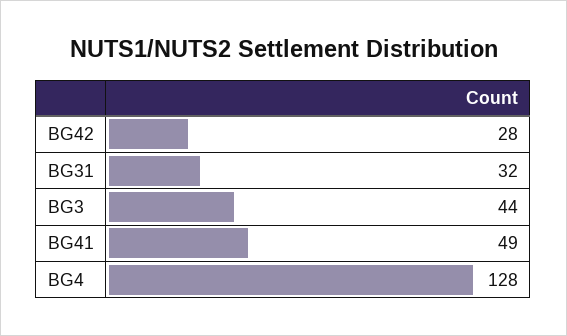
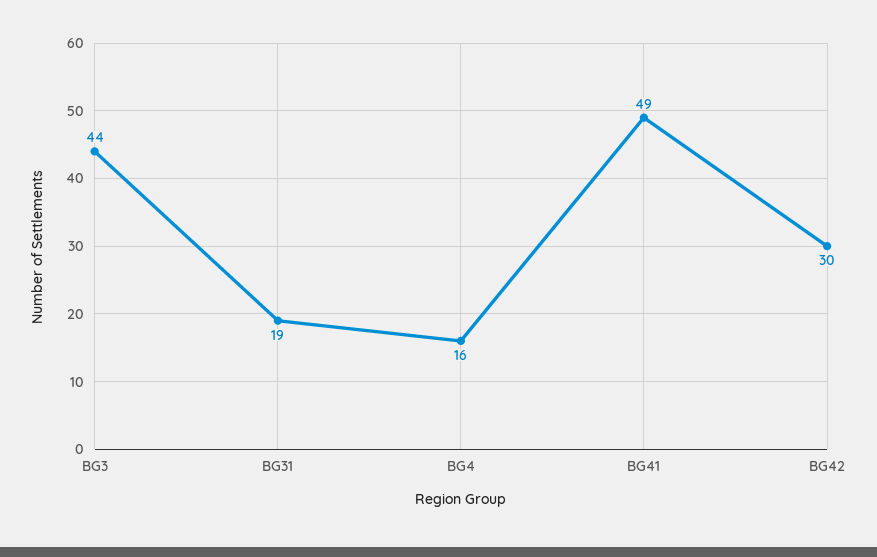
BG42: 28 -> 30
BG31: 32 -> 19
BG4: 128 -> 16

